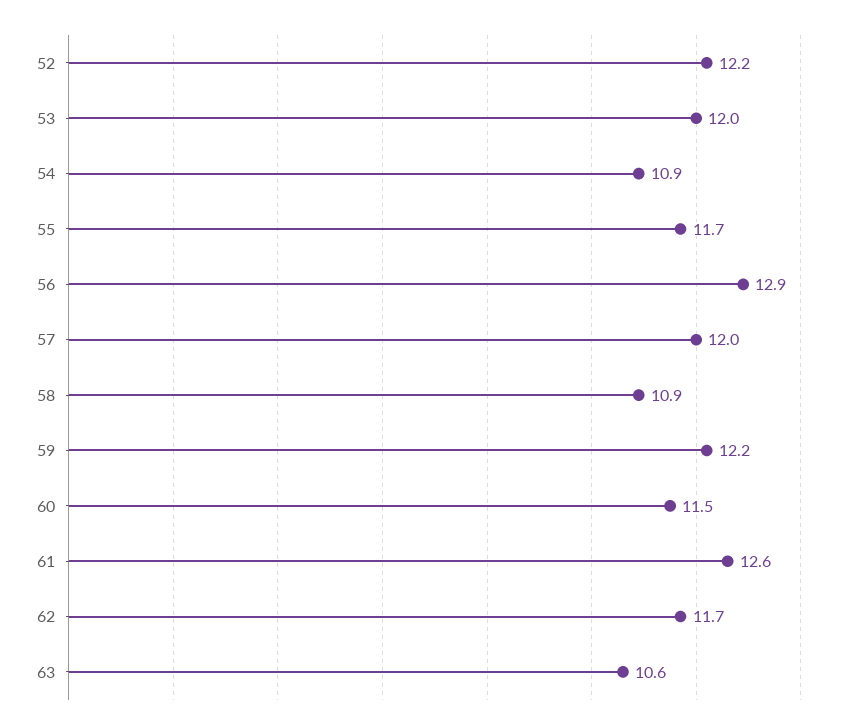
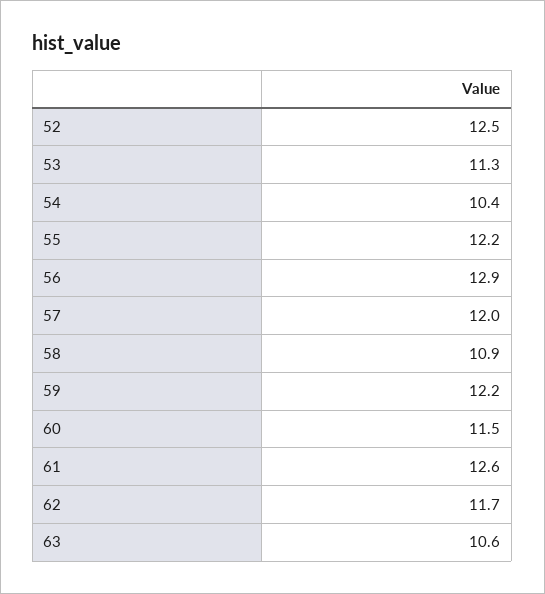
52: 12.2 -> 12.5
53: 12 -> 11.3
54: 10.9 -> 10.4
55: 11.7 -> 12.2

